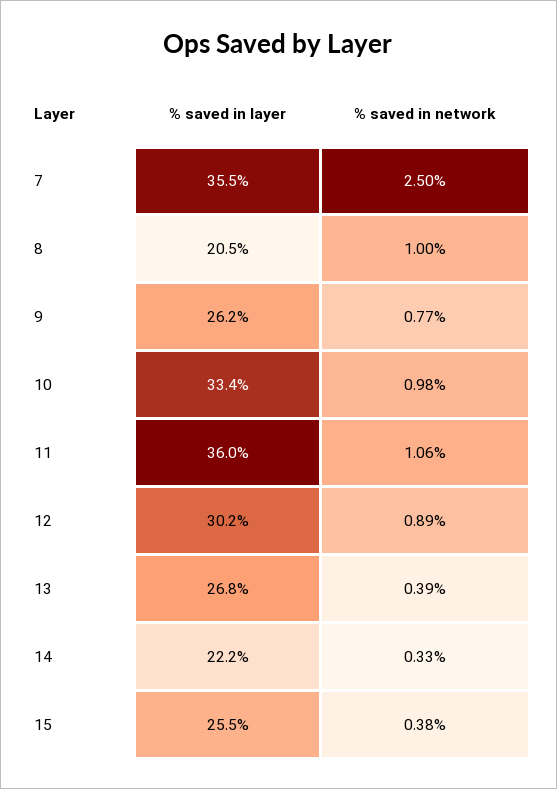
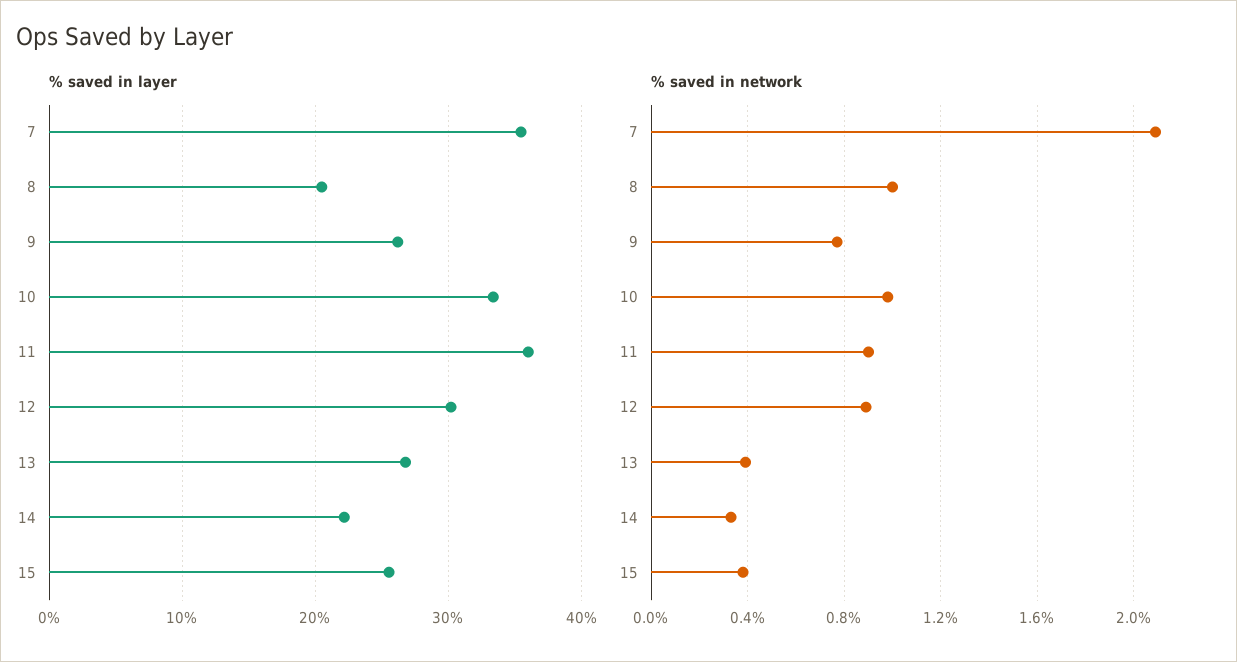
% saved in network, 7: 2.5 -> 2.1
% saved in network, 11: 1.06 -> 0.9

